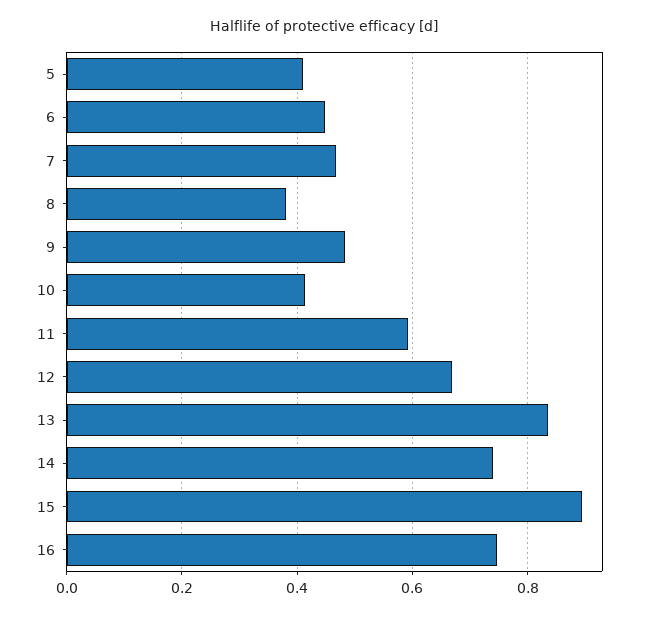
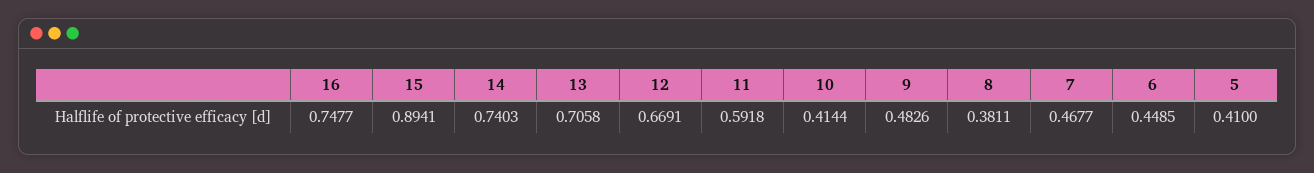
13: 0.84 -> 0.7058

